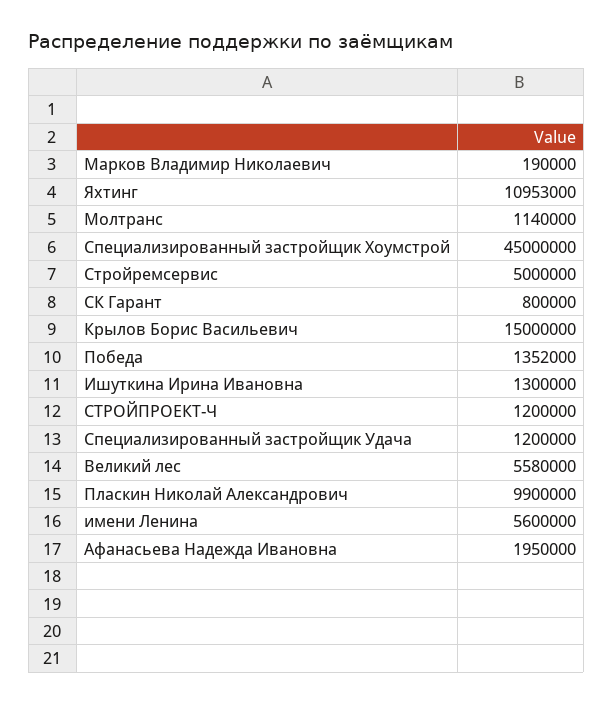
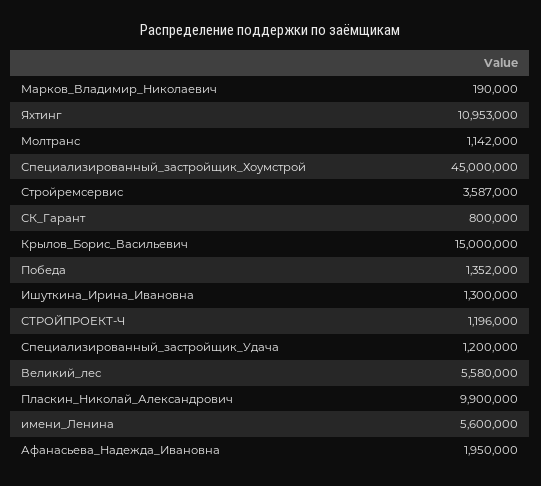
Молтранс: 1140000 -> 1142000
Стройремсервис: 5000000 -> 3587000
СТРОЙПРОЕКТ-Ч: 1200000 -> 1196000

